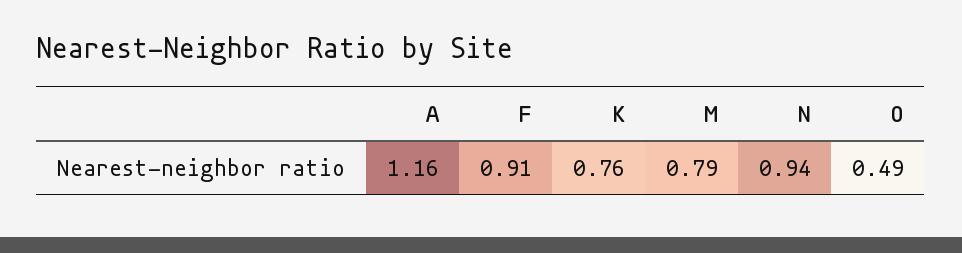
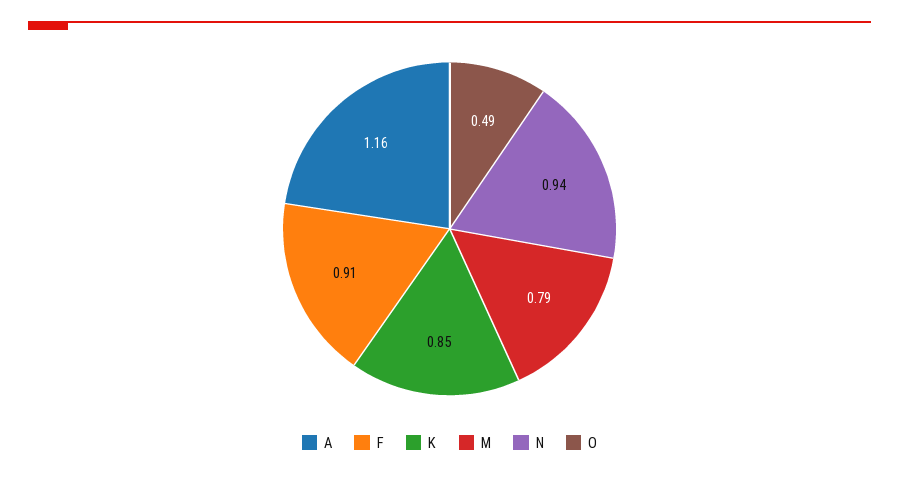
K: 0.76 -> 0.85

